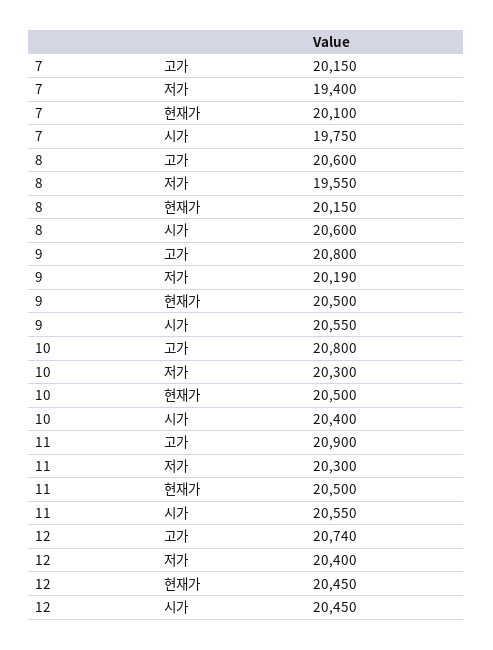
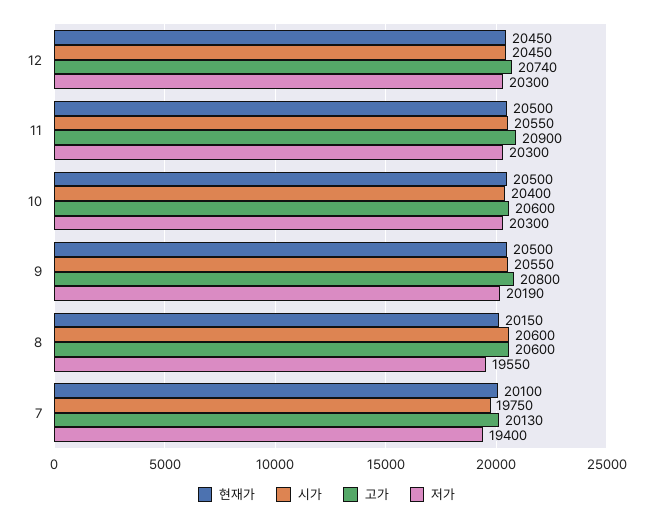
고가, 7: 20150 -> 20130
고가, 10: 20800 -> 20600
저가, 12: 20400 -> 20300

